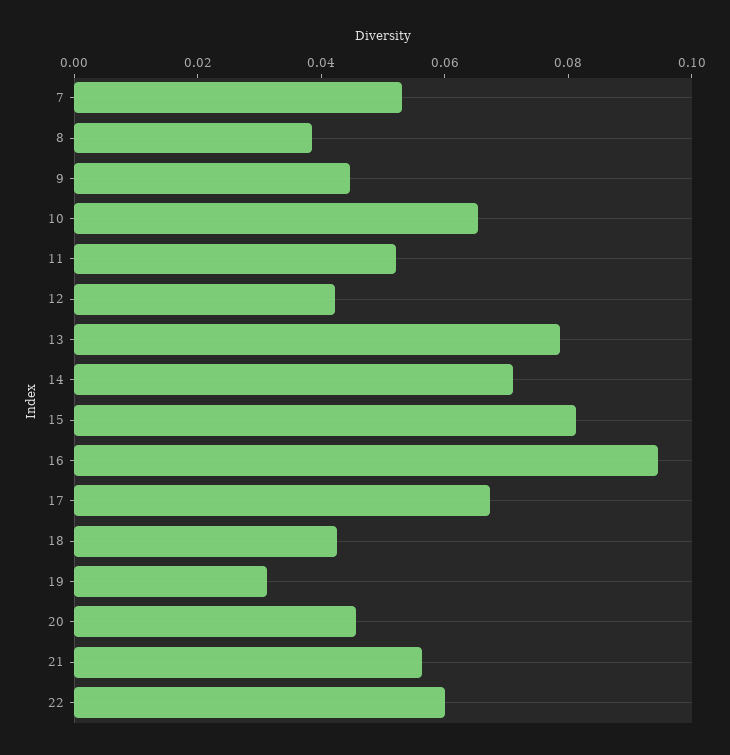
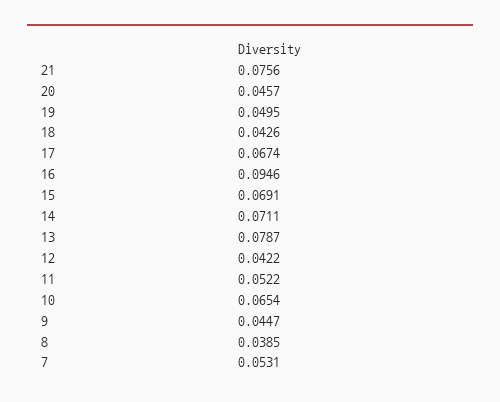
15: 0.08 -> 0.0691
19: 0.03 -> 0.0495
21: 0.055 -> 0.0756
22: 0.06 -> none

